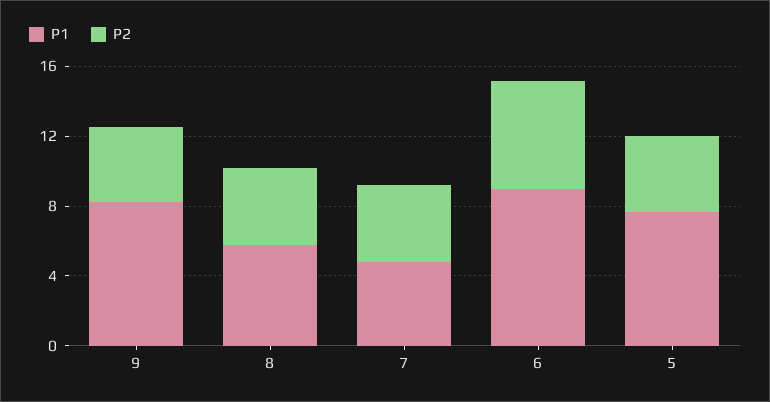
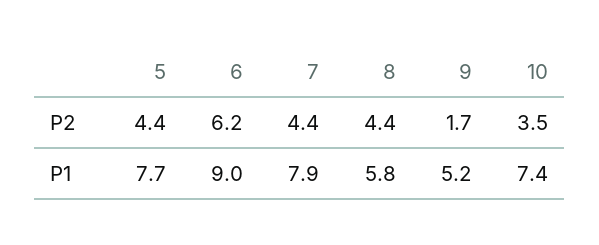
P1, 9: 8 -> 5.2
P2, 9: 4 -> 1.7
P1, 7: 5 -> 7.9
P2, 10: none -> 3.5
P1, 10: none -> 7.4

